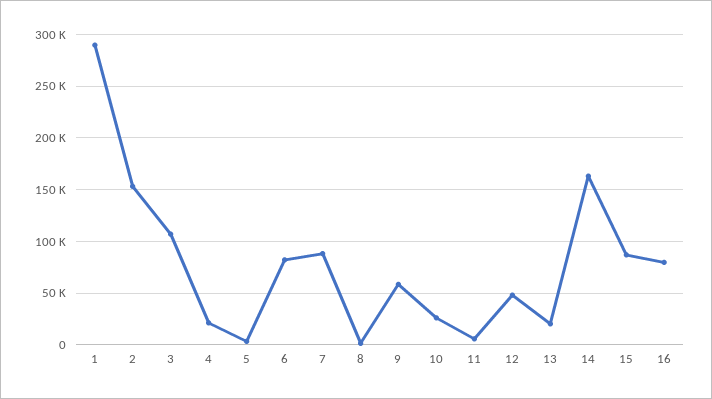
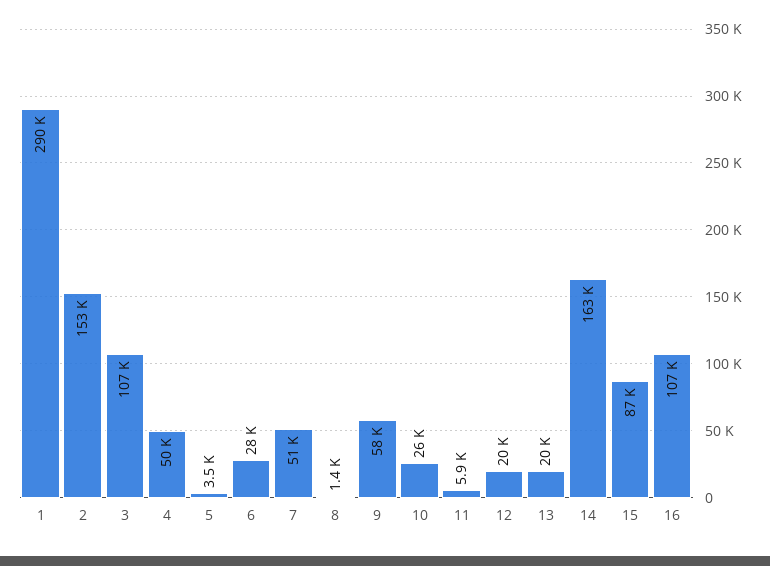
4: 20000 -> 50000
6: 80000 -> 28000
7: 90000 -> 51000
12: 50000 -> 20000
16: 80000 -> 107000

